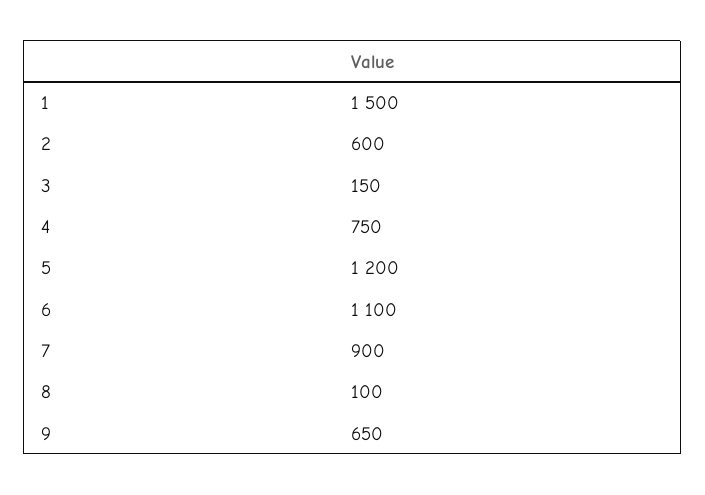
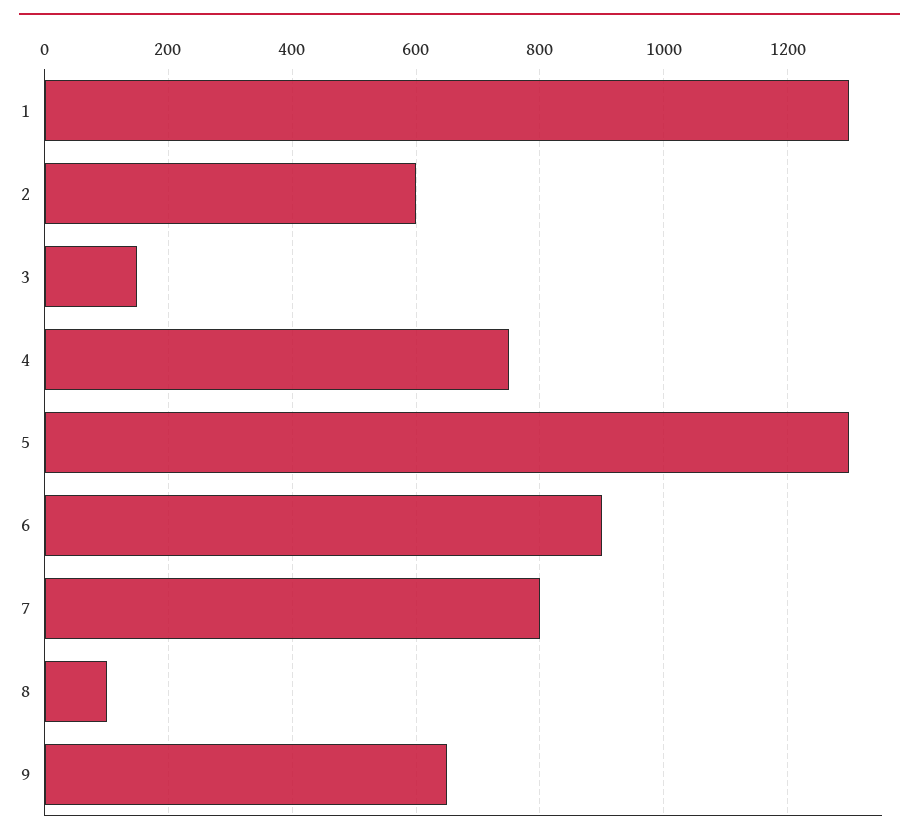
1: 1500 -> 1300
5: 1200 -> 1300
6: 1100 -> 900
7: 900 -> 800

